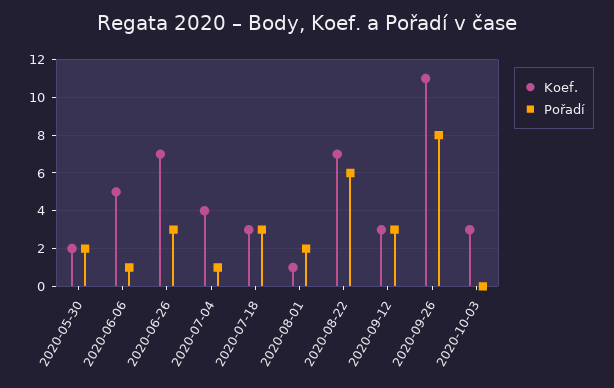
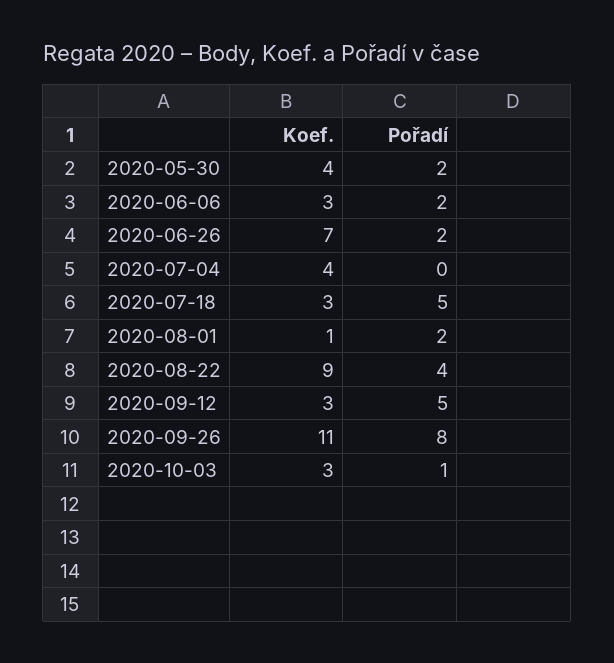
Koef., 2020-05-30: 2 -> 4
Koef., 2020-06-06: 5 -> 3
Pořadí, 2020-06-06: 1 -> 2
Pořadí, 2020-06-26: 3 -> 2
Pořadí, 2020-07-04: 1 -> 0
Pořadí, 2020-07-18: 3 -> 5
Koef., 2020-08-22: 7 -> 9
Pořadí, 2020-08-22: 6 -> 4
Pořadí, 2020-09-12: 3 -> 5
Pořadí, 2020-10-03: 0 -> 1

